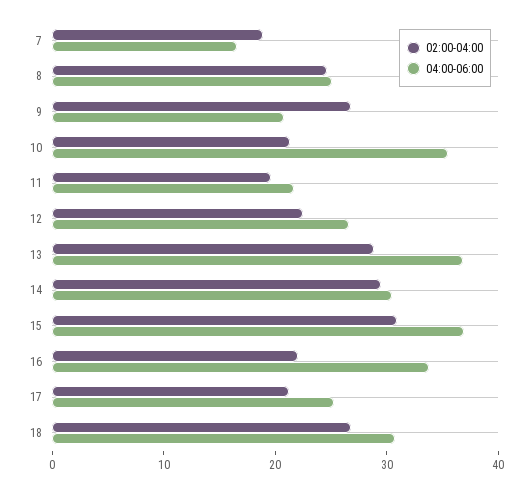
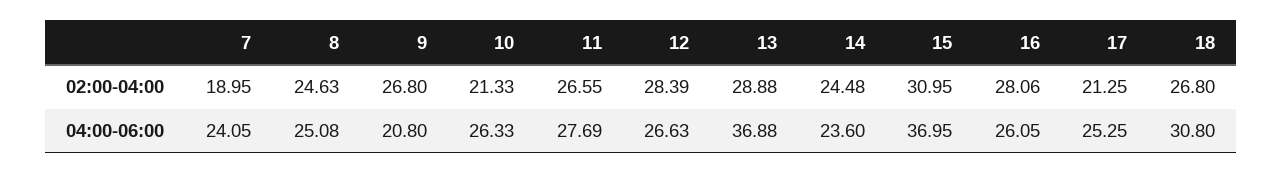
04:00-06:00, 7: 16 -> 24.05
04:00-06:00, 10: 36 -> 26.33
02:00-04:00, 11: 20 -> 26.55
04:00-06:00, 11: 22 -> 27.69
02:00-04:00, 12: 22 -> 28.39
02:00-04:00, 14: 30 -> 24.48
04:00-06:00, 14: 30 -> 23.6
02:00-04:00, 16: 22 -> 28.06
04:00-06:00, 16: 34 -> 26.05

